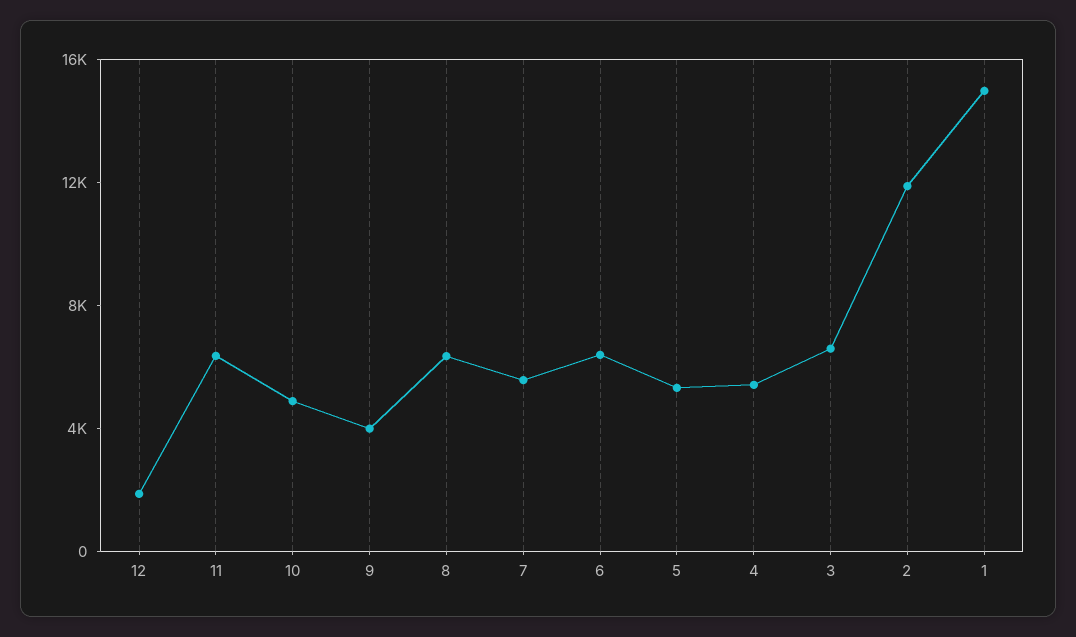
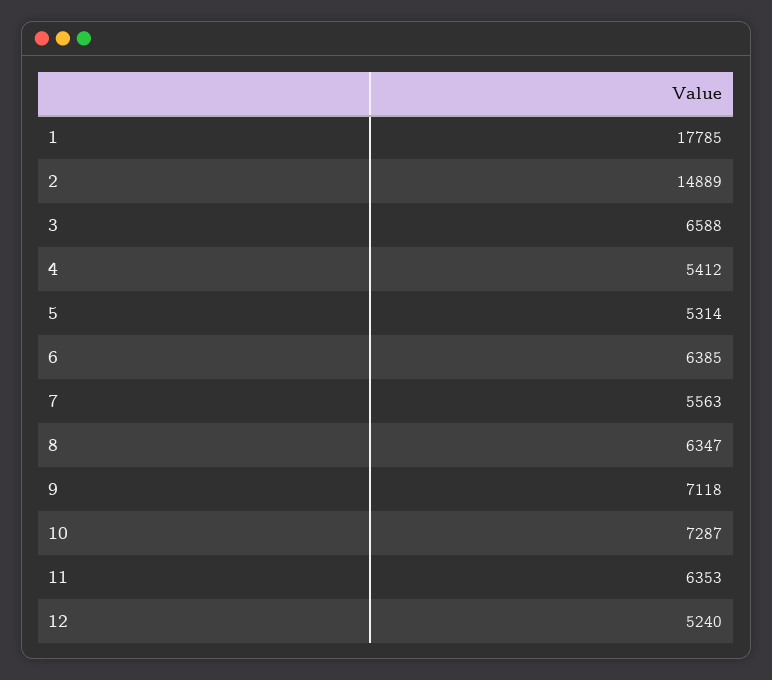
12: 2000 -> 5240
10: 5000 -> 7287
9: 4000 -> 7118
2: 12000 -> 14889
1: 15000 -> 17785

